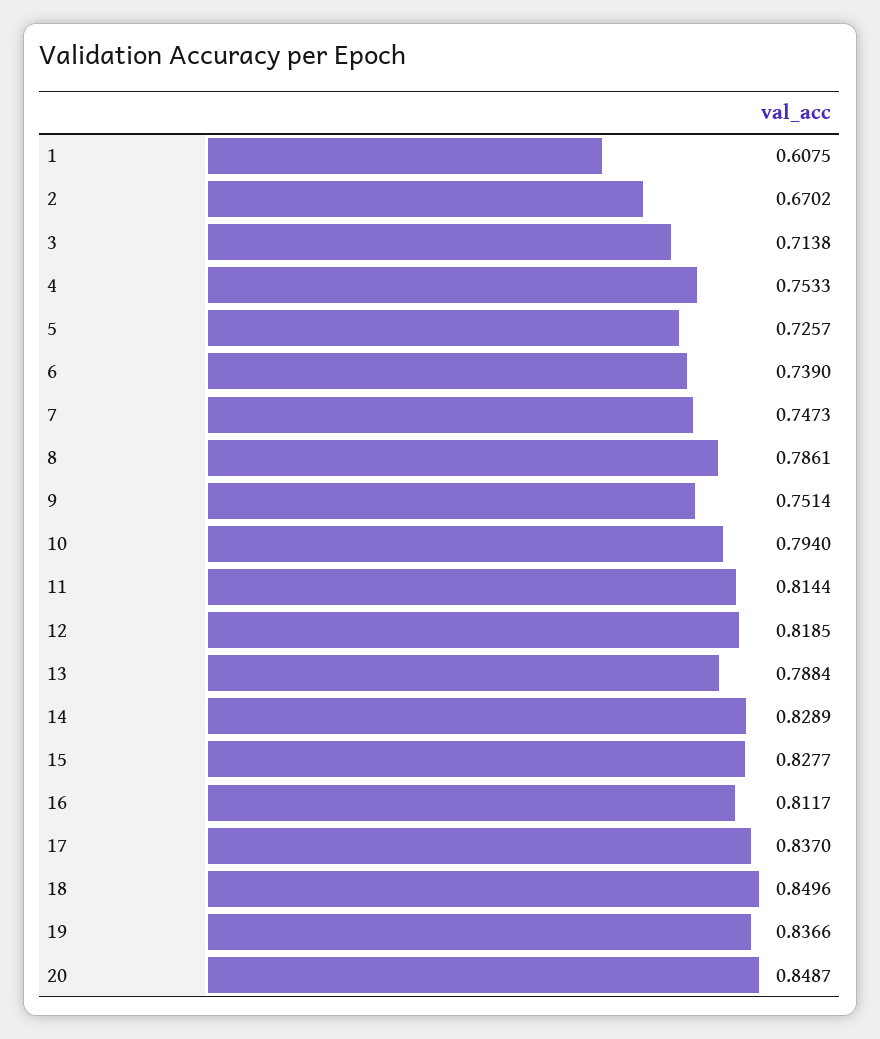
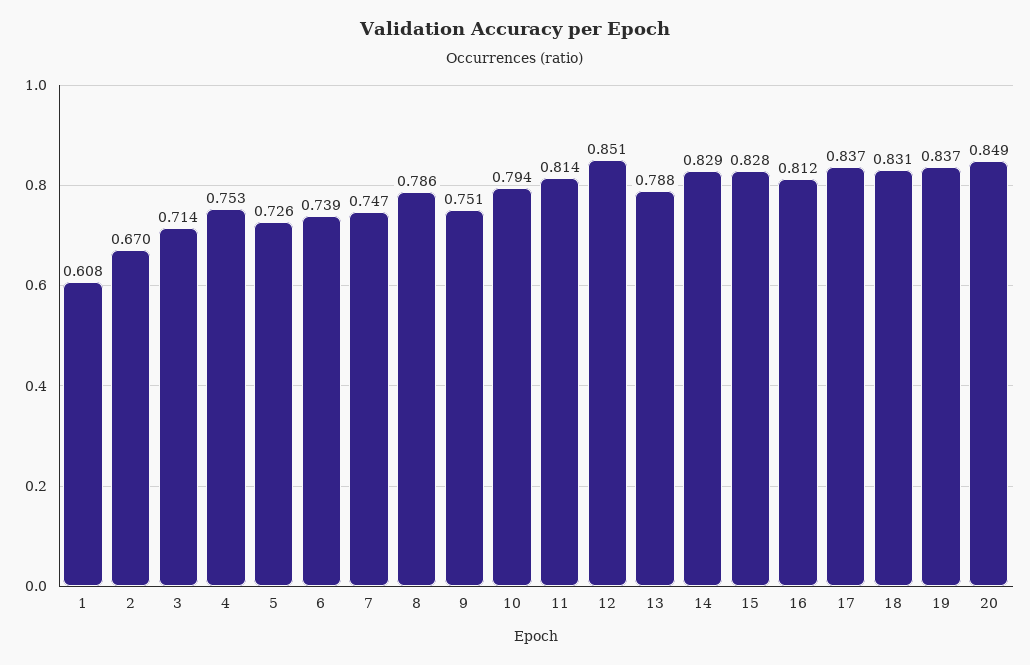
12: 0.8185 -> 0.851
18: 0.8496 -> 0.831

